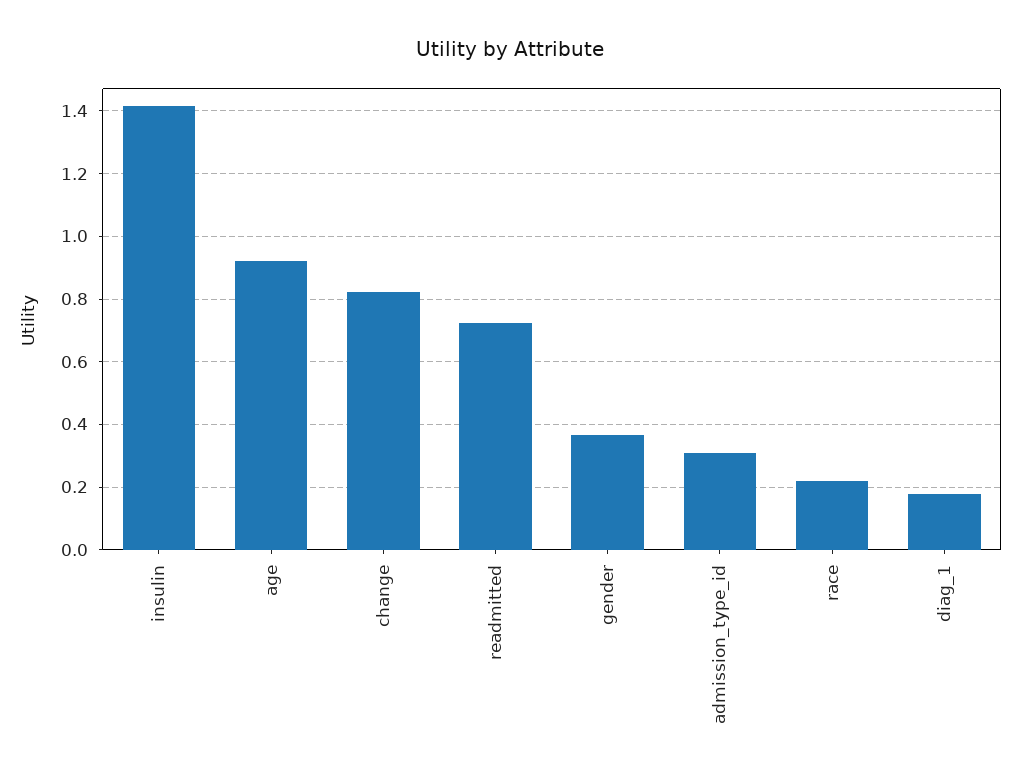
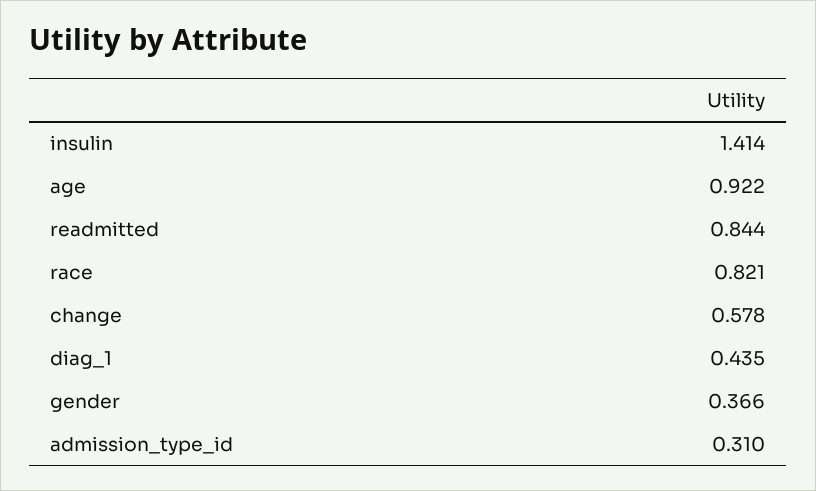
change: 0.82 -> 0.578
readmitted: 0.72 -> 0.844
race: 0.22 -> 0.821
diag_1: 0.18 -> 0.435

